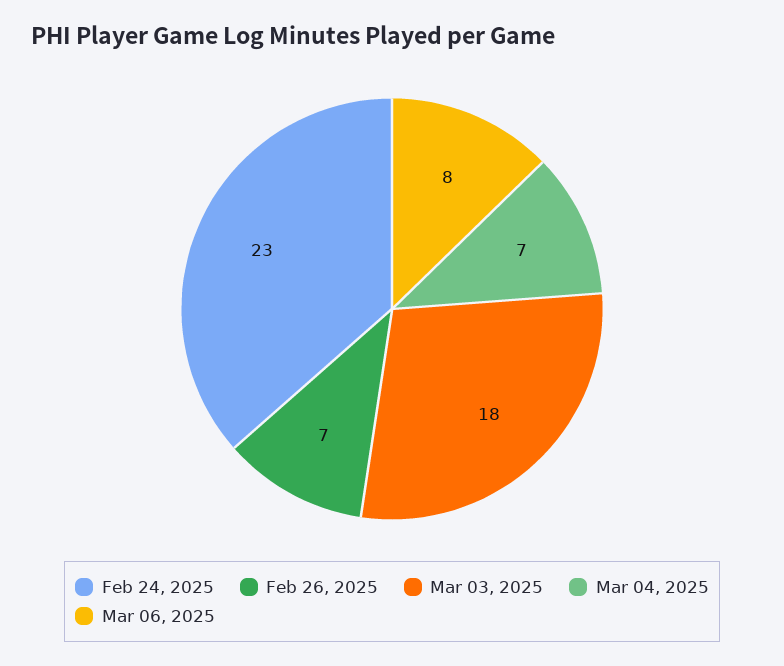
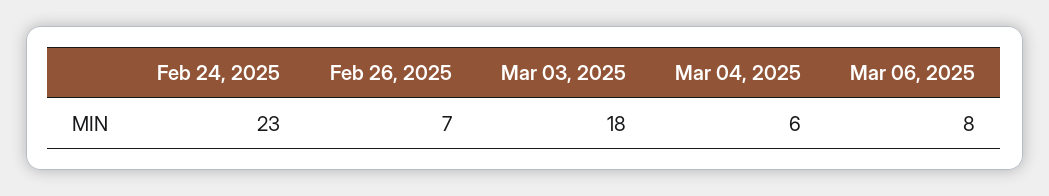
Mar 04, 2025: 7 -> 6

